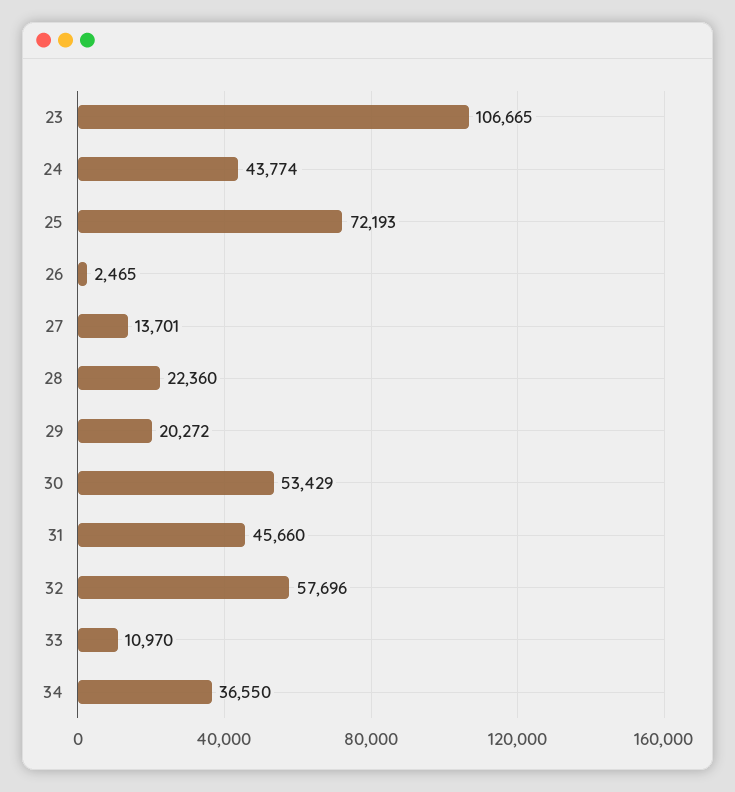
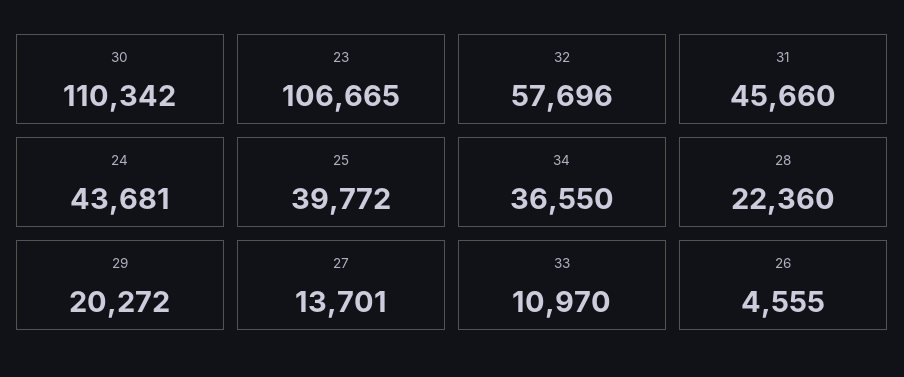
24: 43774 -> 43681
25: 72193 -> 39772
26: 2465 -> 4555
30: 53429 -> 110342

